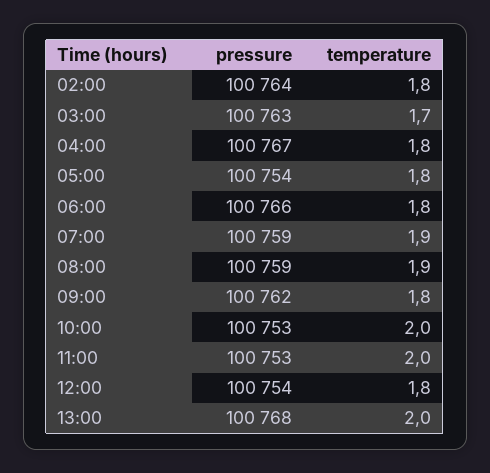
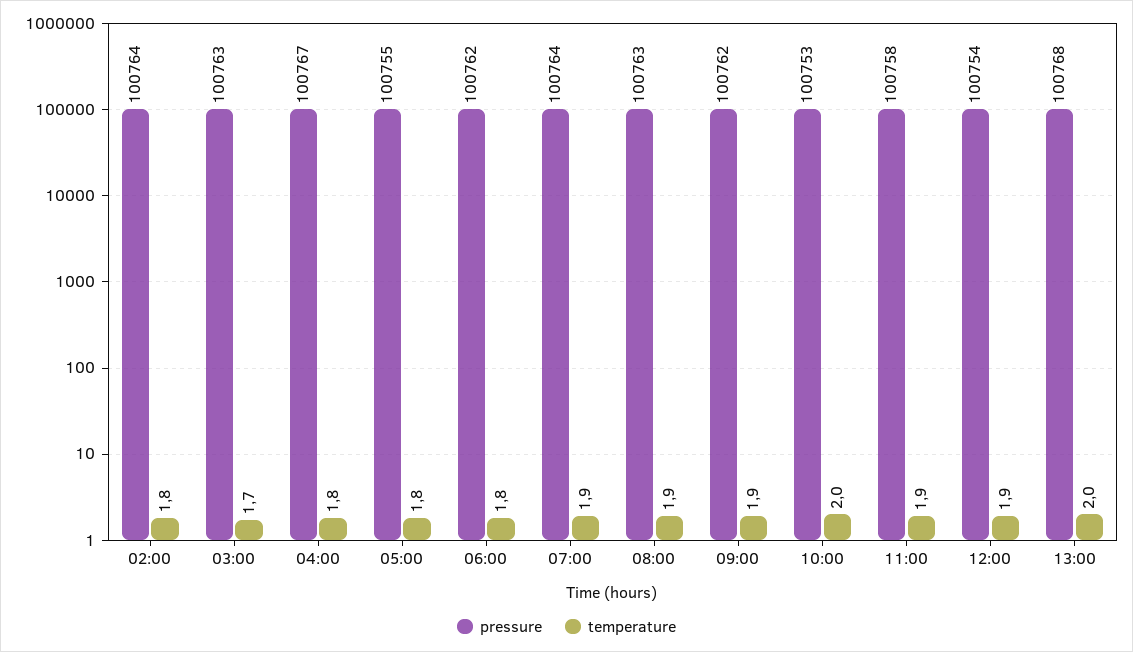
pressure, 05:00: 100754 -> 100755
pressure, 06:00: 100766 -> 100762
pressure, 07:00: 100759 -> 100764
pressure, 08:00: 100759 -> 100763
temperature, 09:00: 1.8 -> 1.9
pressure, 11:00: 100753 -> 100758
temperature, 11:00: 2 -> 1.9
temperature, 12:00: 1.8 -> 1.9

